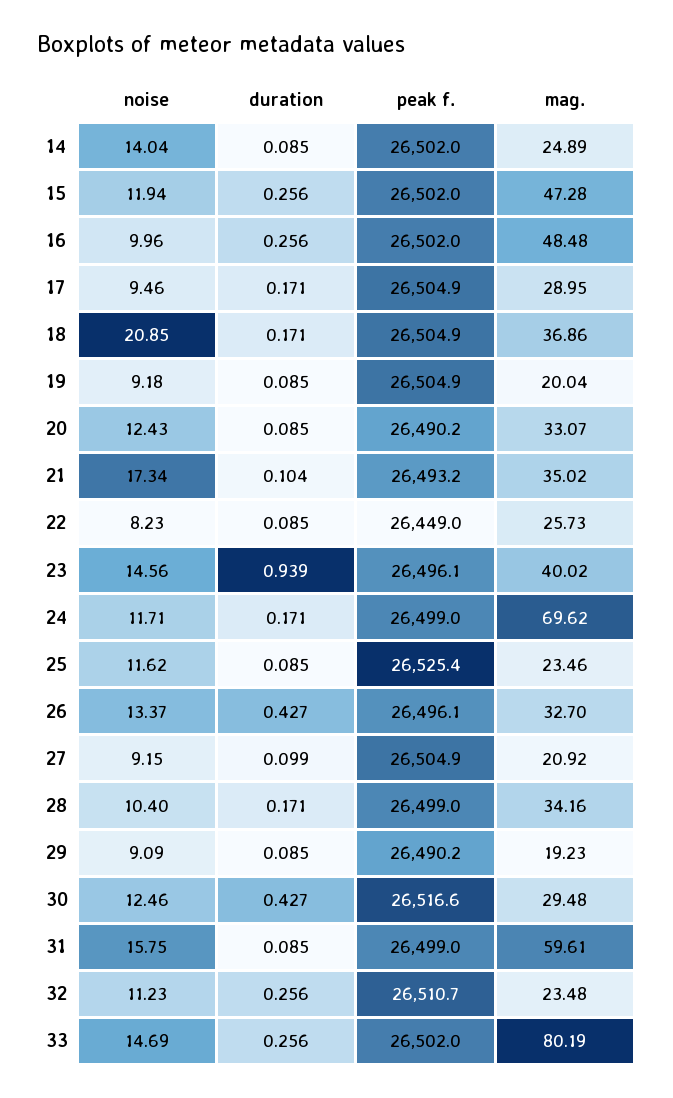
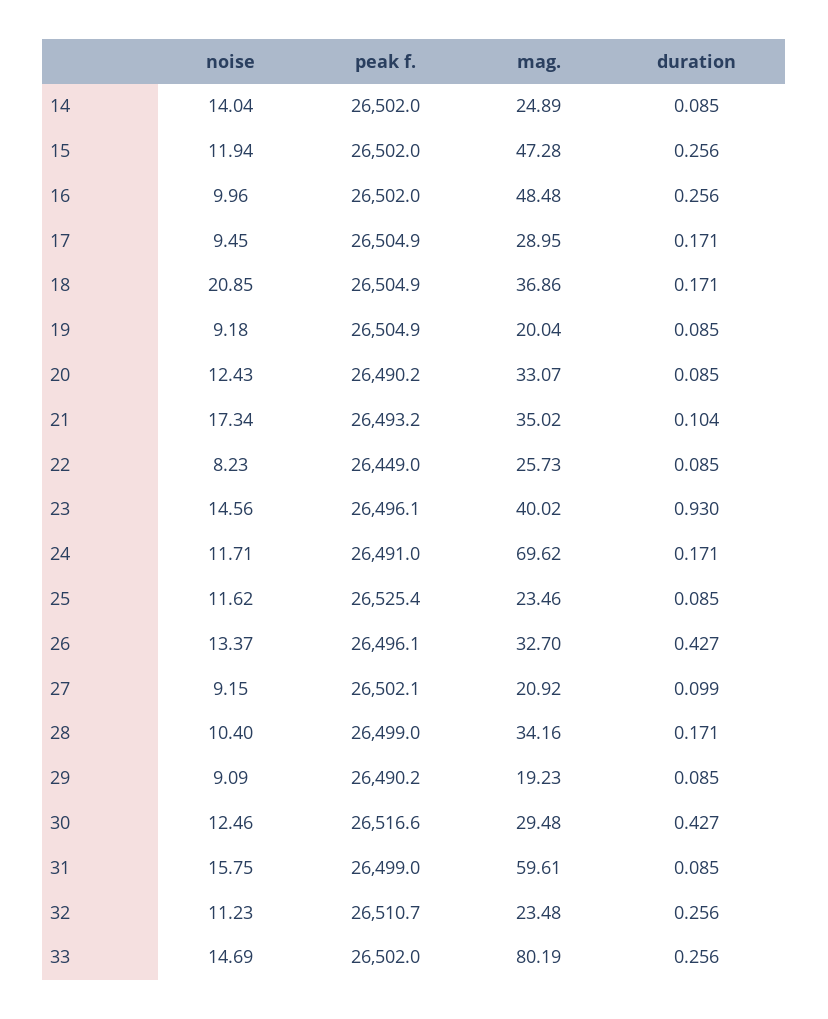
noise, 17: 9.46 -> 9.45
duration, 23: 0.939 -> 0.93
peak f., 24: 26499 -> 26491
peak f., 27: 26504.9 -> 26502.1

